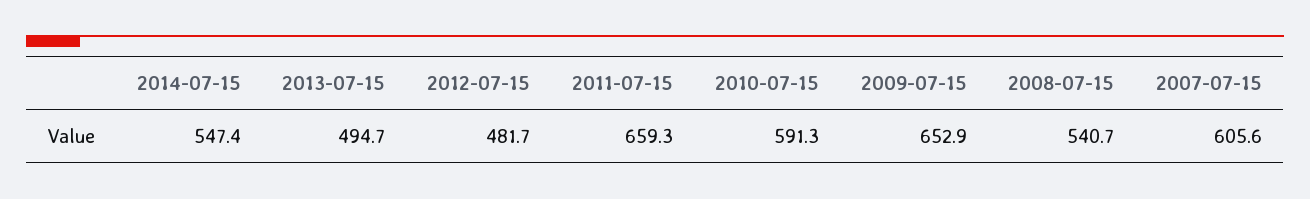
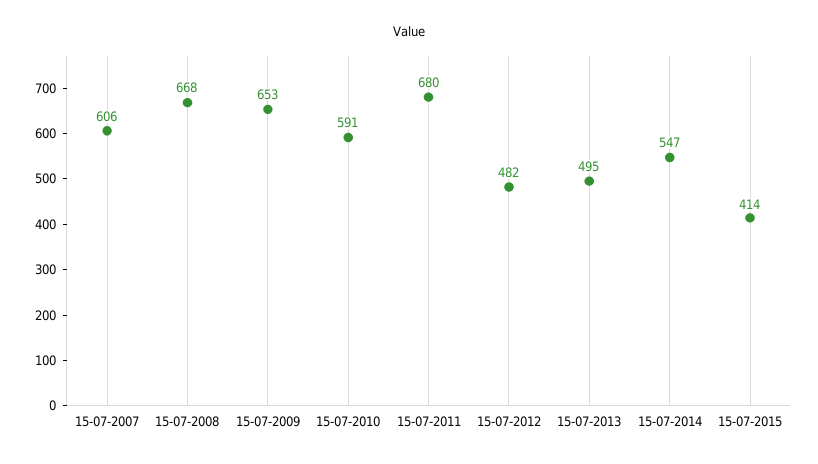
2011-07-15: 659.3 -> 680
2008-07-15: 540.7 -> 668
15-07-2015: none -> 414

